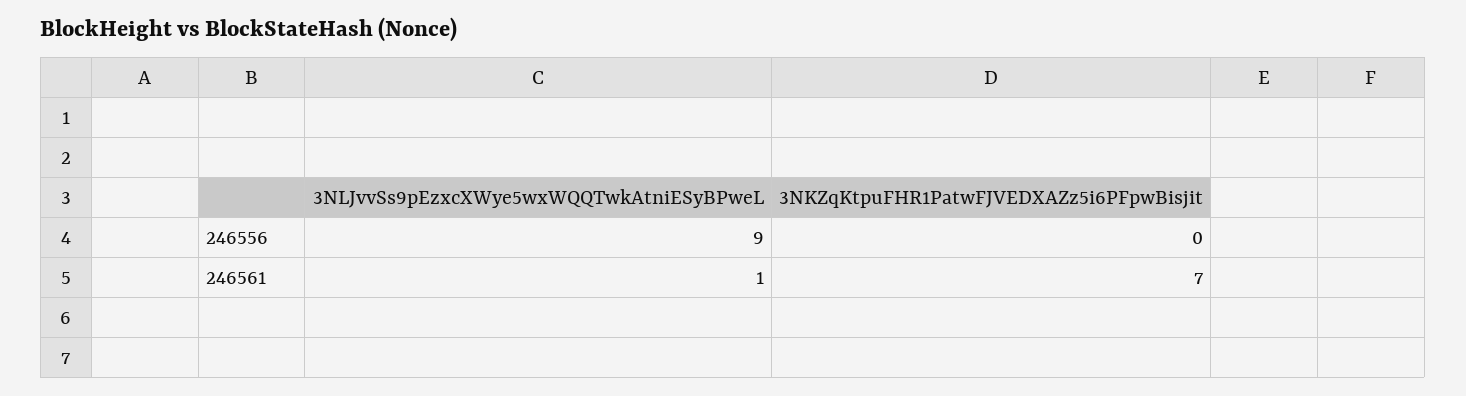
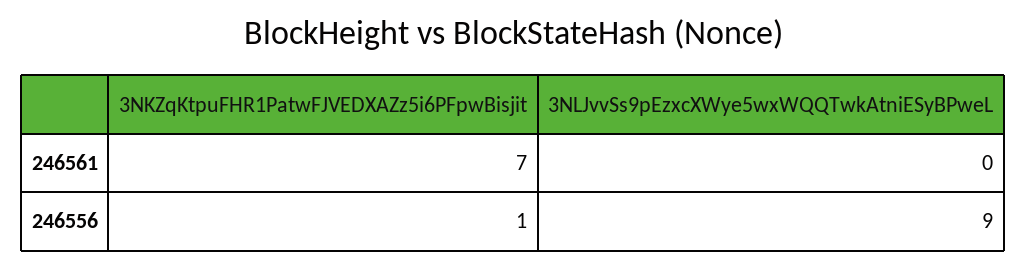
3NKZqKtpuFHR1PatwFJVEDXAZz5i6PFpwBisjit, 246556: 0 -> 1
3NLJvvSs9pEzxcXWye5wxWQQTwkAtniESyBPweL, 246561: 1 -> 0

